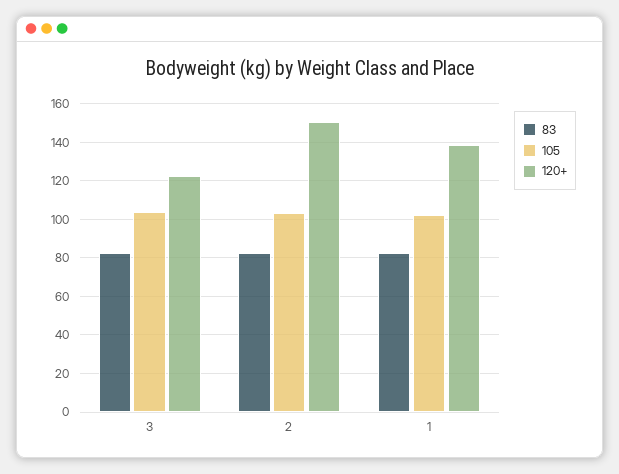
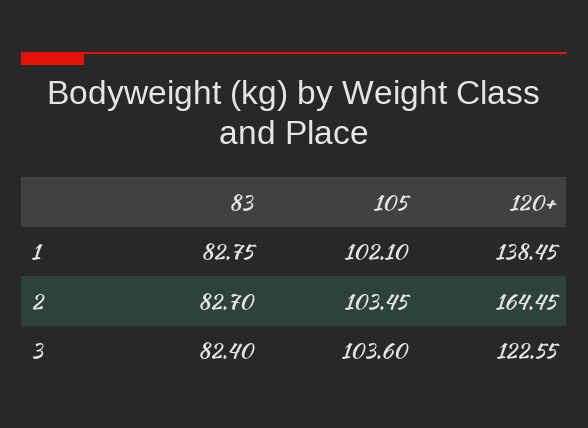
120+, 2: 150 -> 164.45

